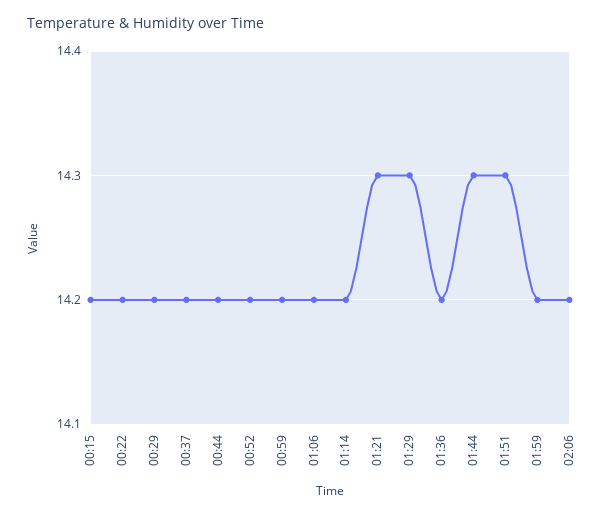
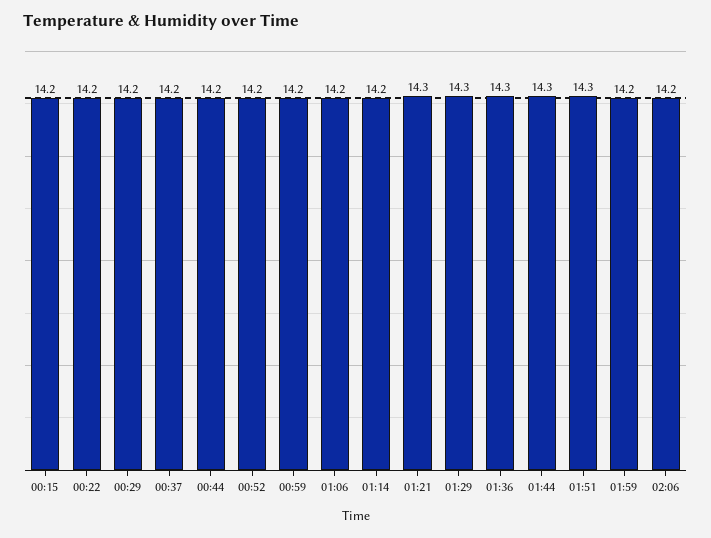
01:36: 14.2 -> 14.3

